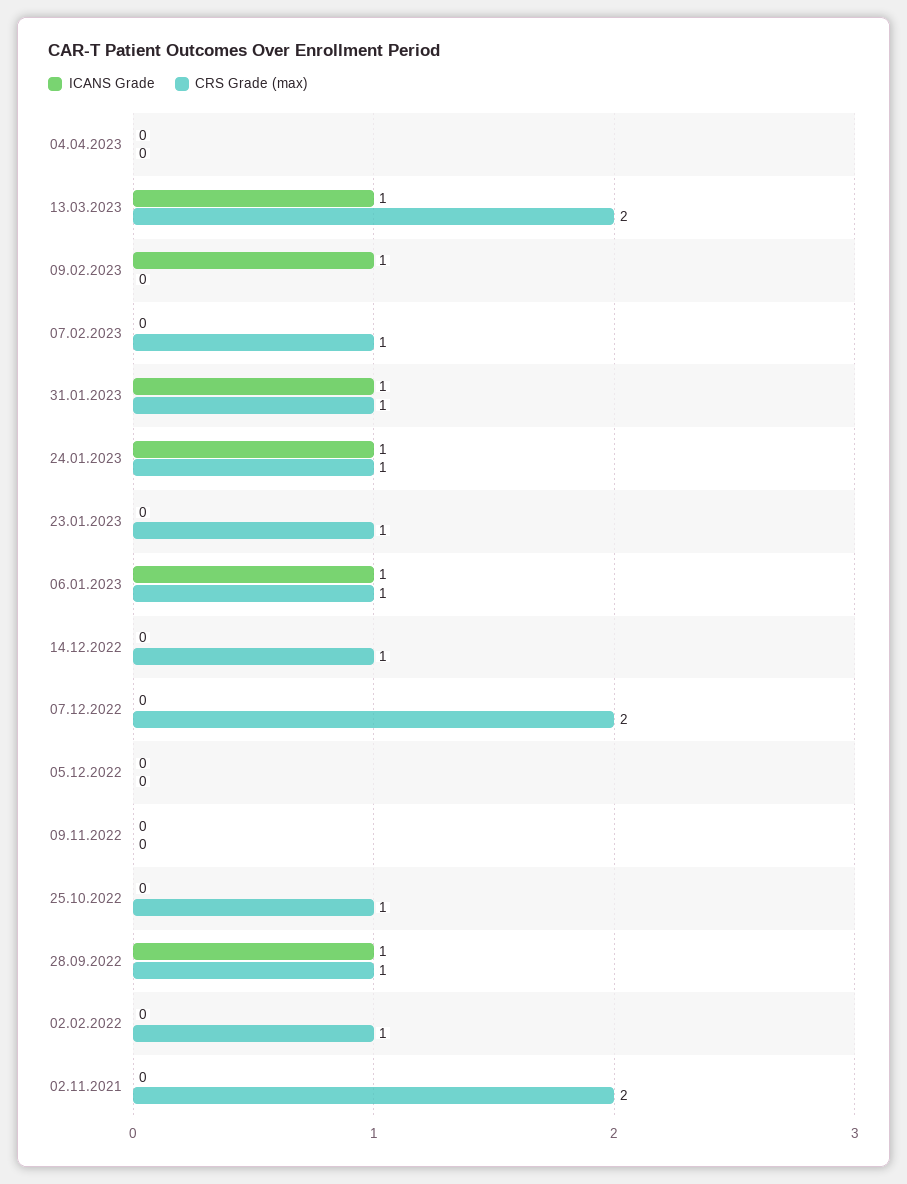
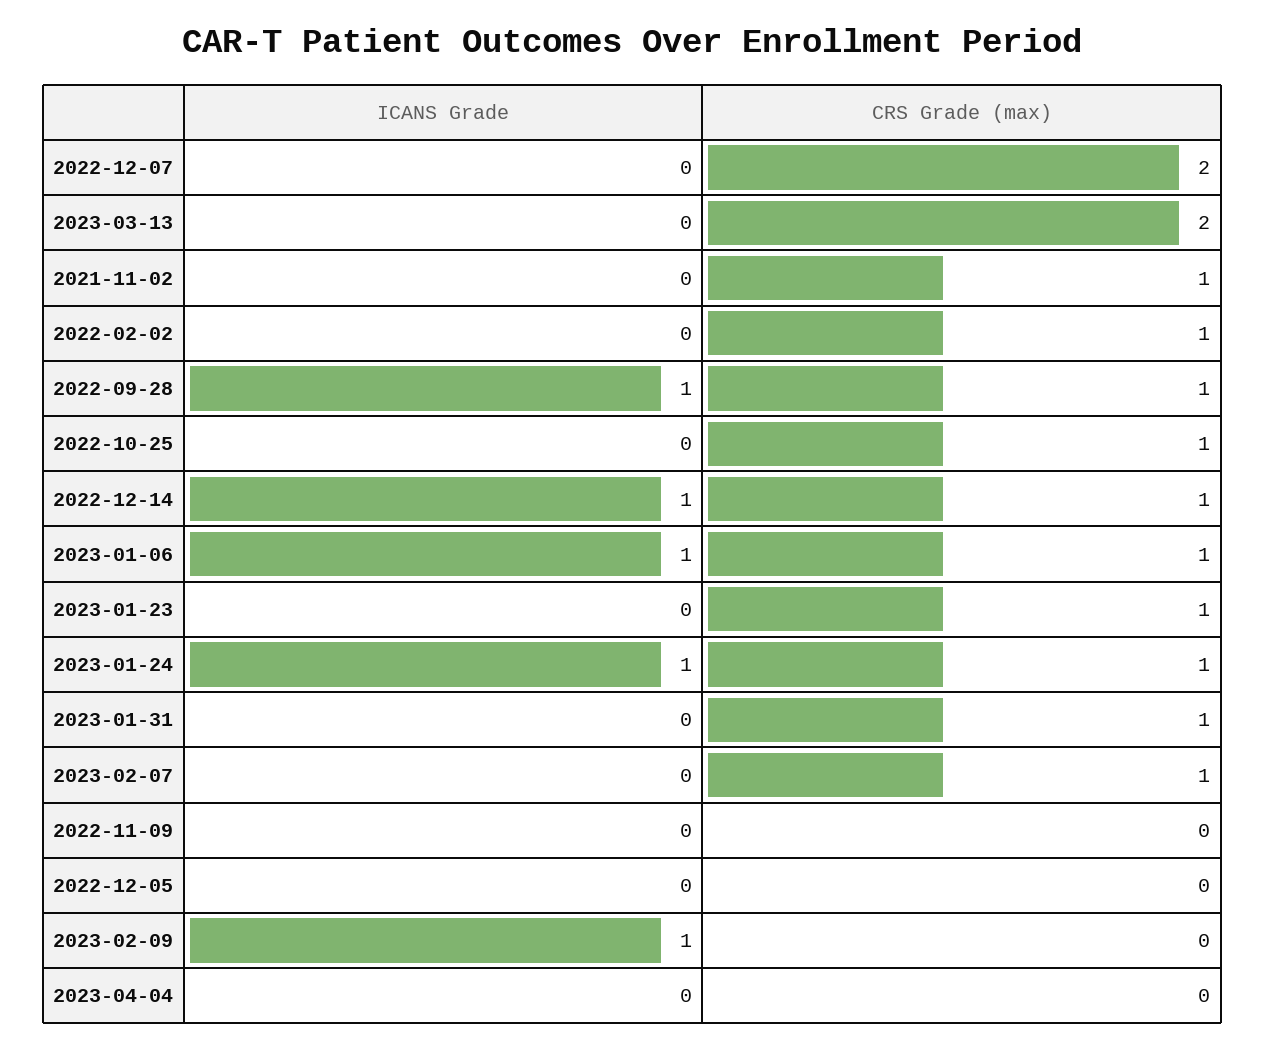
ICANS Grade, 13.03.2023: 1 -> 0
ICANS Grade, 31.01.2023: 1 -> 0
ICANS Grade, 14.12.2022: 0 -> 1
CRS Grade (max), 02.11.2021: 2 -> 1

